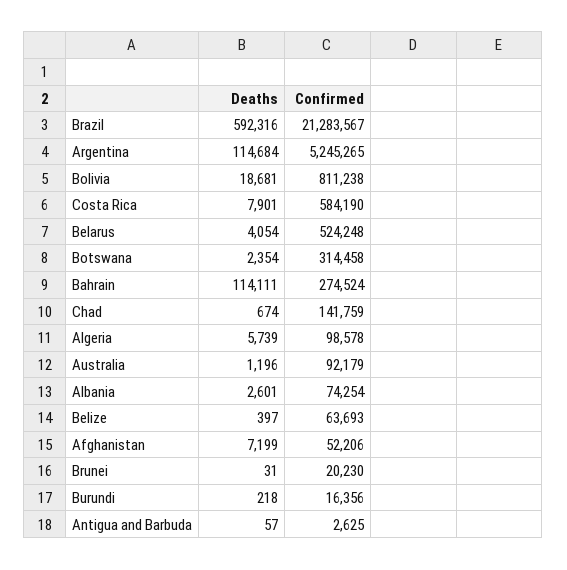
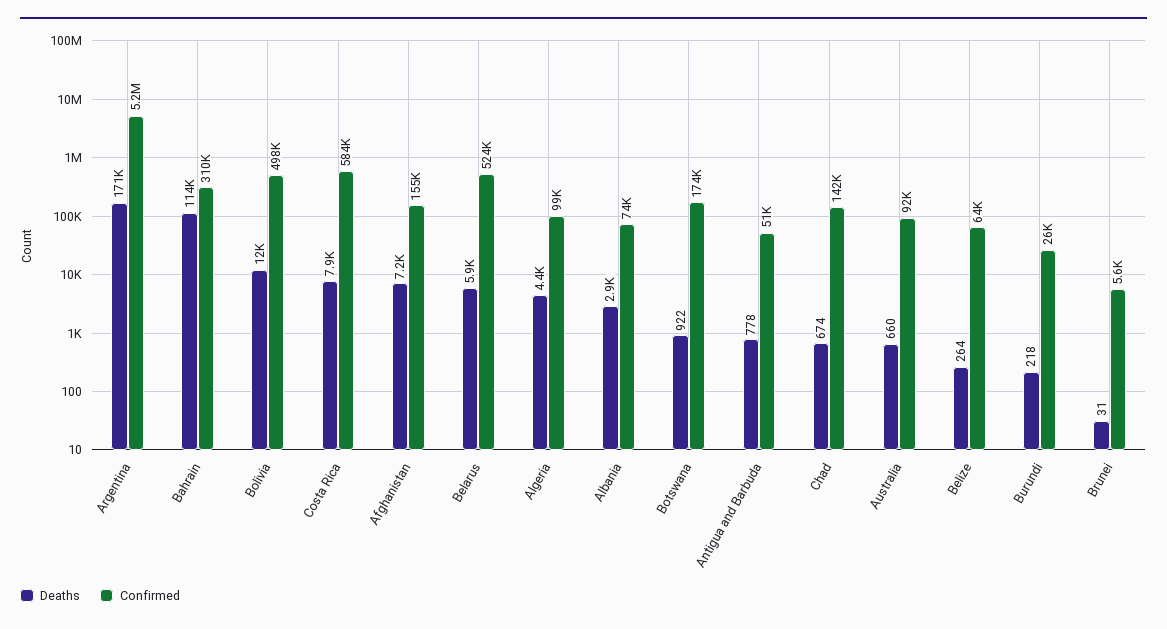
Deaths, Brazil: 592316 -> none
Confirmed, Brazil: 21283567 -> none
Deaths, Argentina: 114684 -> 171000
Deaths, Bolivia: 18681 -> 12000
Confirmed, Bolivia: 811238 -> 498000
Deaths, Belarus: 4054 -> 5900
Deaths, Botswana: 2354 -> 922
Confirmed, Botswana: 314458 -> 174000
Confirmed, Bahrain: 274524 -> 310000
Deaths, Algeria: 5739 -> 4400
Deaths, Australia: 1196 -> 660
Deaths, Albania: 2601 -> 2900
Deaths, Belize: 397 -> 264
Confirmed, Afghanistan: 52206 -> 155000
Confirmed, Brunei: 20230 -> 5600
Confirmed, Burundi: 16356 -> 26000
Deaths, Antigua and Barbuda: 57 -> 778
Confirmed, Antigua and Barbuda: 2625 -> 51000

